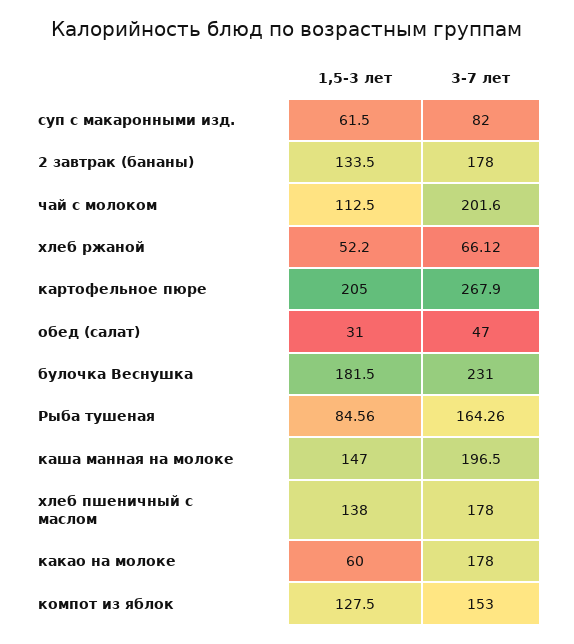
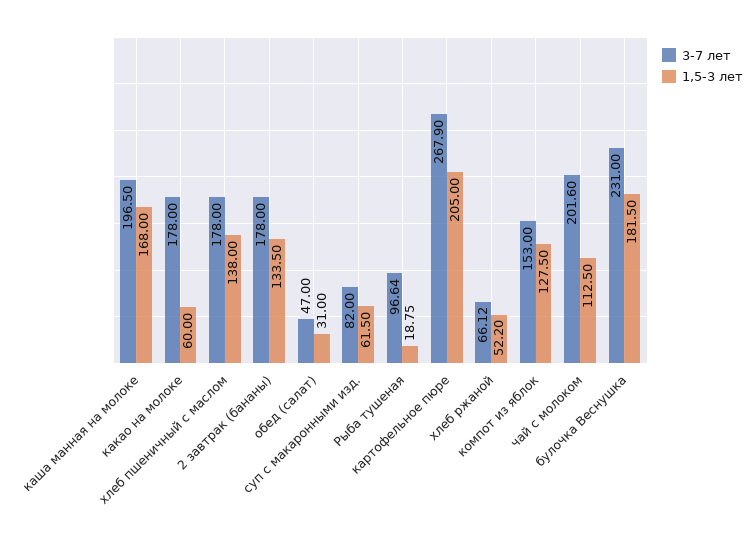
1,5-3 лет, Рыба тушеная: 84.56 -> 18.75
3-7 лет, Рыба тушеная: 164.26 -> 96.64
1,5-3 лет, каша манная на молоке: 147 -> 168

